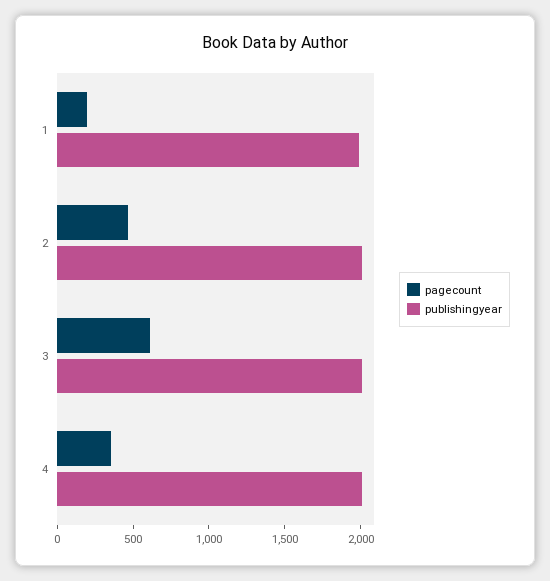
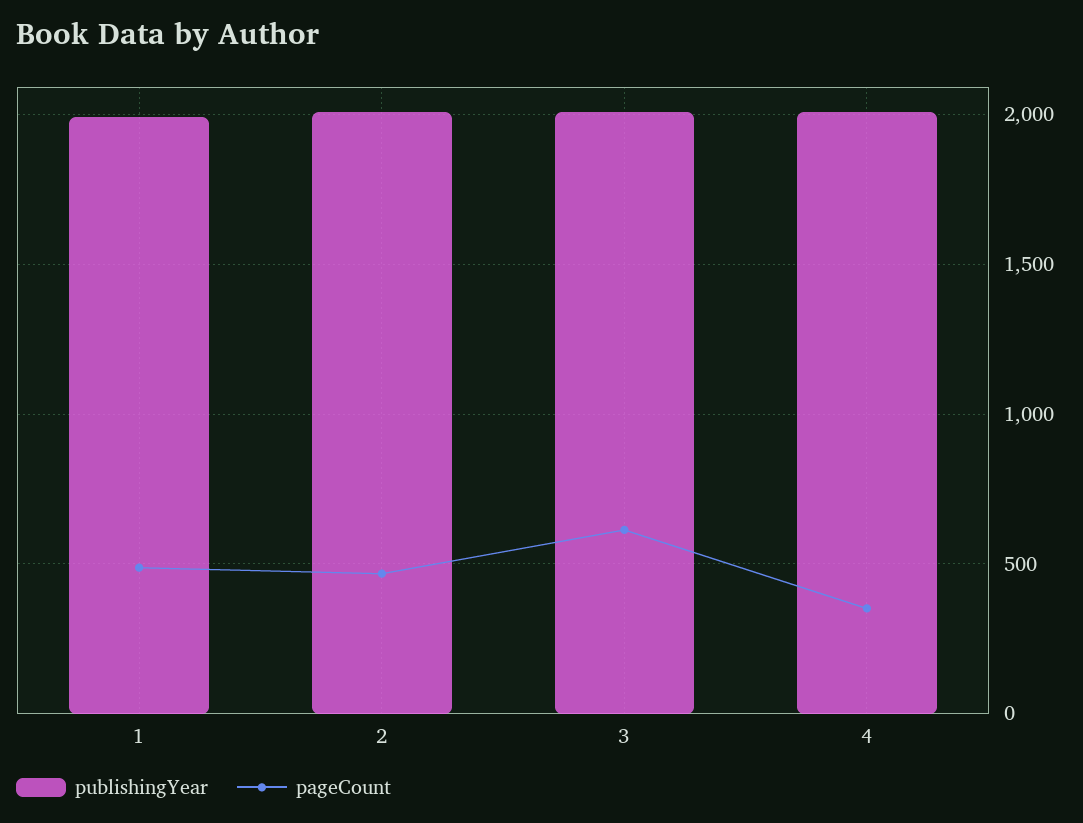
pagecount, 1: 200 -> 500

